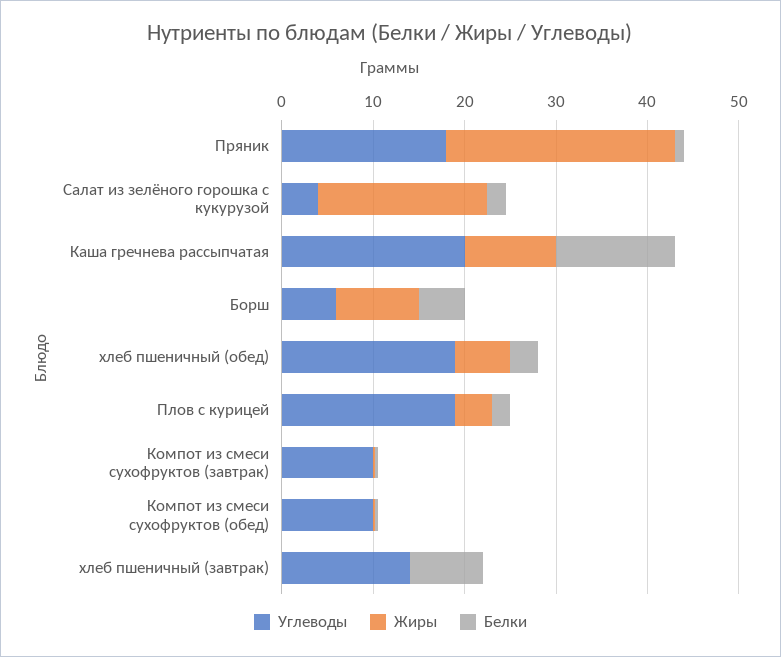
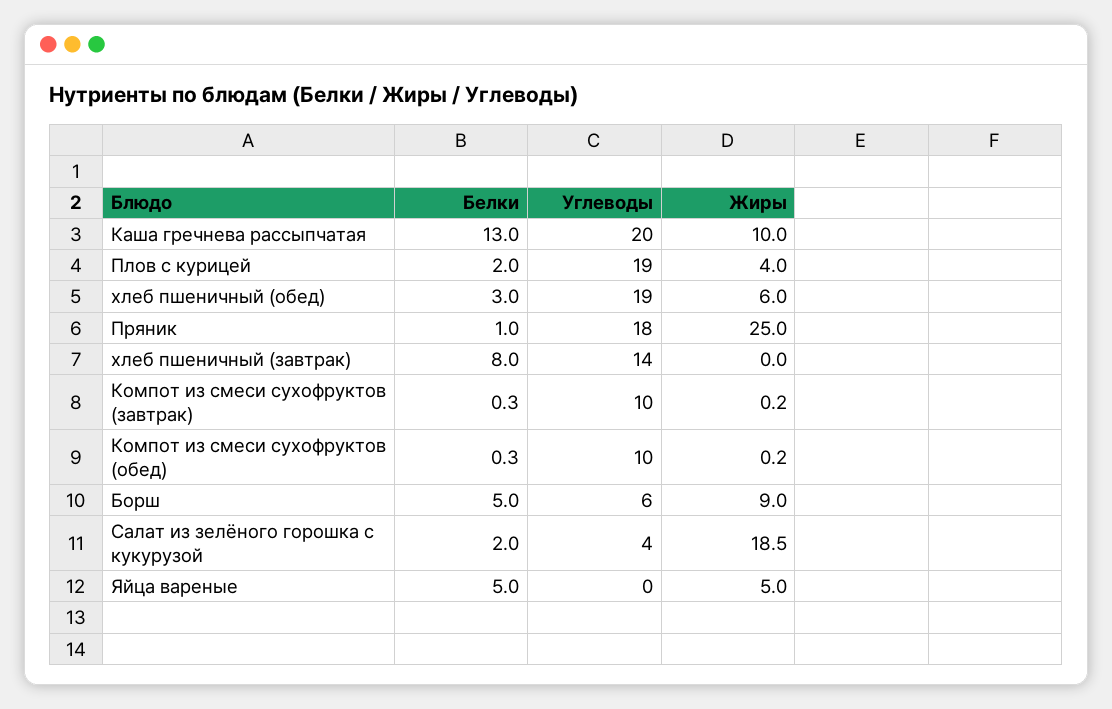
Белки, Яйца вареные: none -> 5
Углеводы, Яйца вареные: none -> 0
Жиры, Яйца вареные: none -> 5

